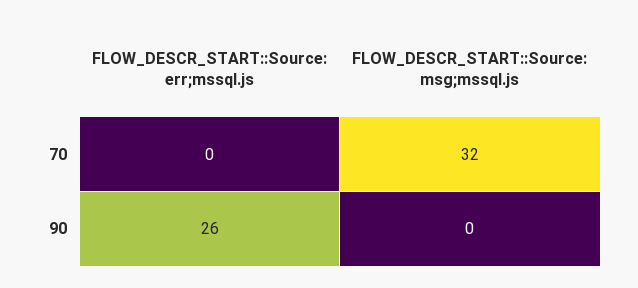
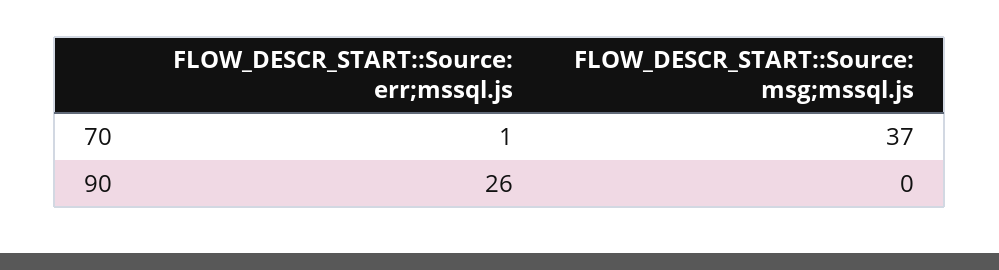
FLOW_DESCR_START::Source: err;mssql.js, 70: 0 -> 1
FLOW_DESCR_START::Source: msg;mssql.js, 70: 32 -> 37

